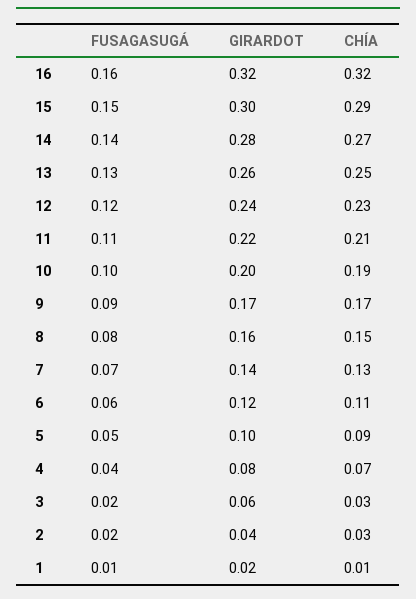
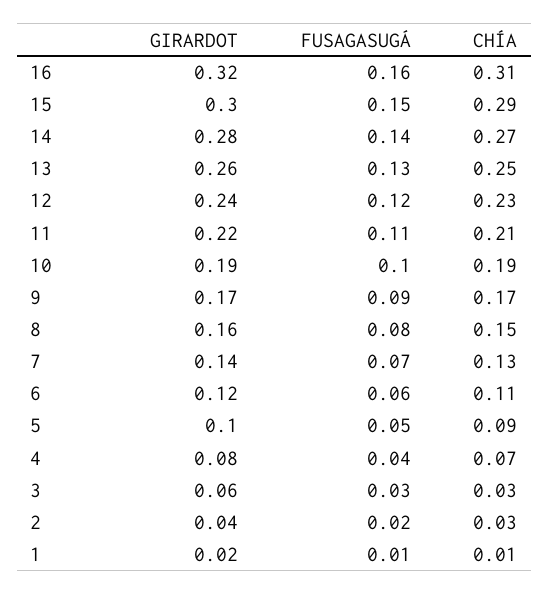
CHÍA, 16: 0.32 -> 0.31
GIRARDOT, 10: 0.2 -> 0.19
FUSAGASUGÁ, 3: 0.02 -> 0.03

